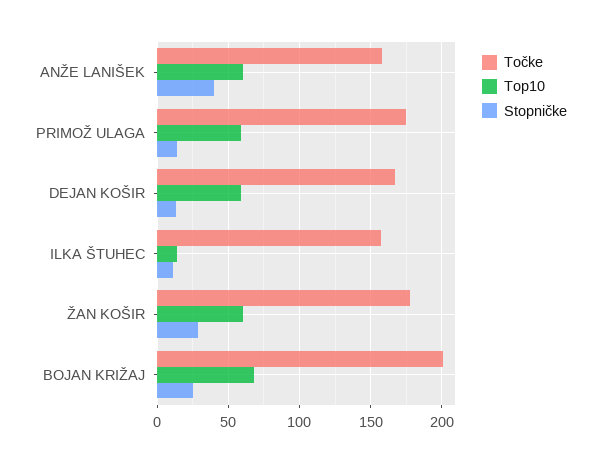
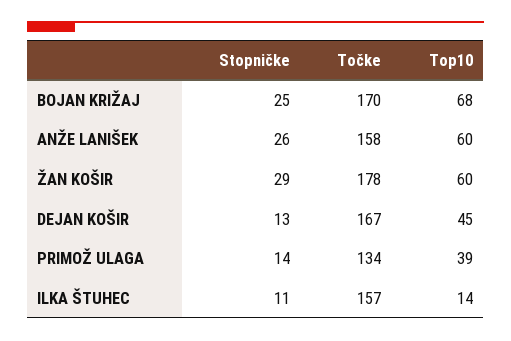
Stopničke, ANŽE LANIŠEK: 40 -> 26
Točke, PRIMOŽ ULAGA: 175 -> 134
Top10, PRIMOŽ ULAGA: 60 -> 39
Top10, DEJAN KOŠIR: 60 -> 45
Točke, BOJAN KRIŽAJ: 200 -> 170

